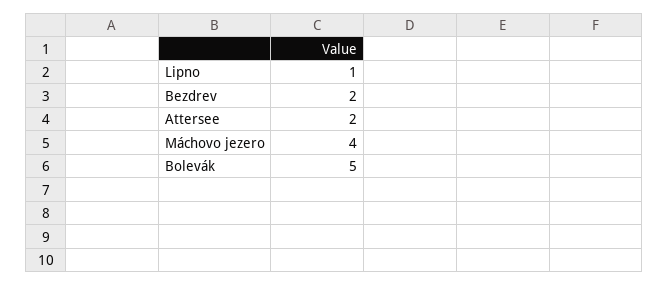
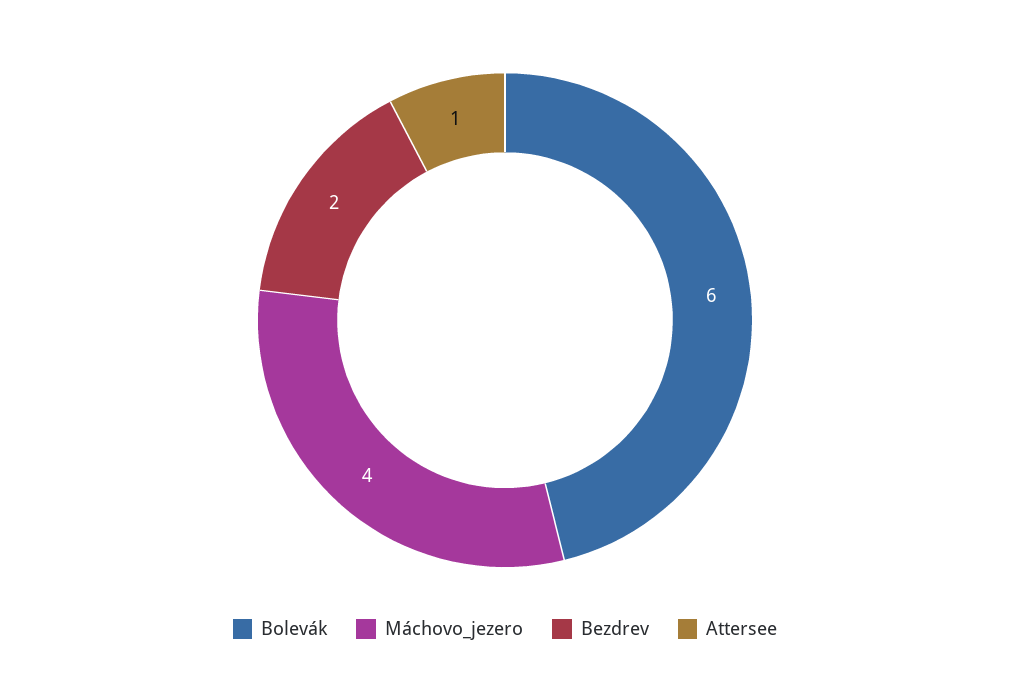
Lipno: 1 -> none
Attersee: 2 -> 1
Bolevák: 5 -> 6

